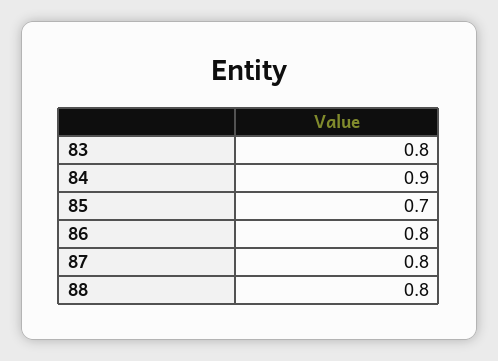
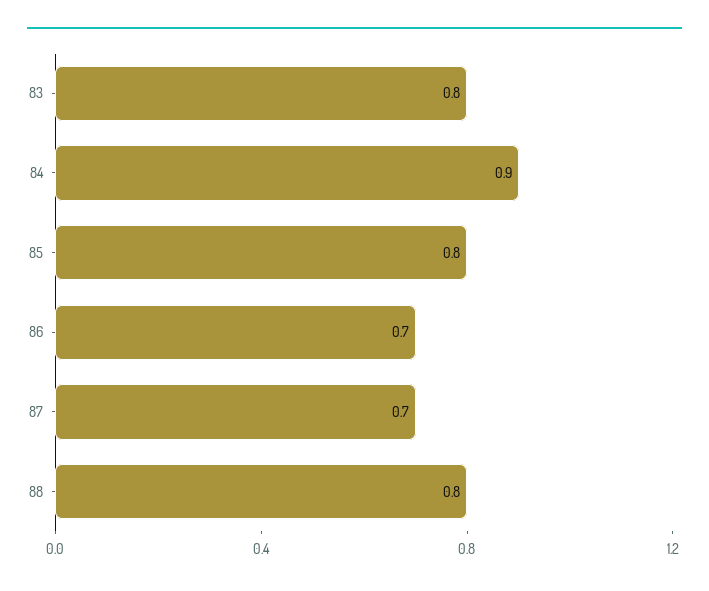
85: 0.7 -> 0.8
86: 0.8 -> 0.7
87: 0.8 -> 0.7

